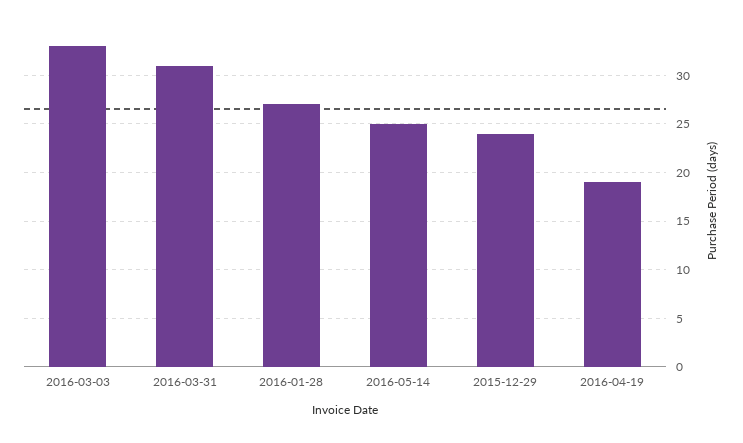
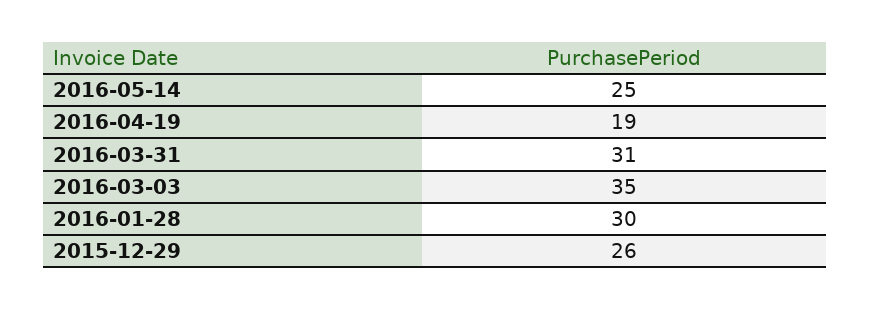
2016-03-03: 33 -> 35
2016-01-28: 27 -> 30
2015-12-29: 24 -> 26

